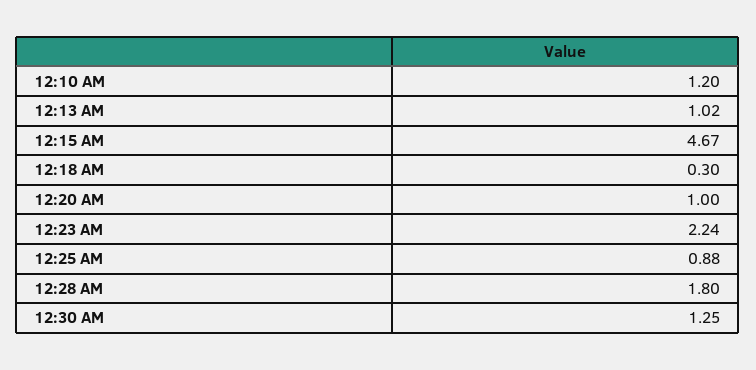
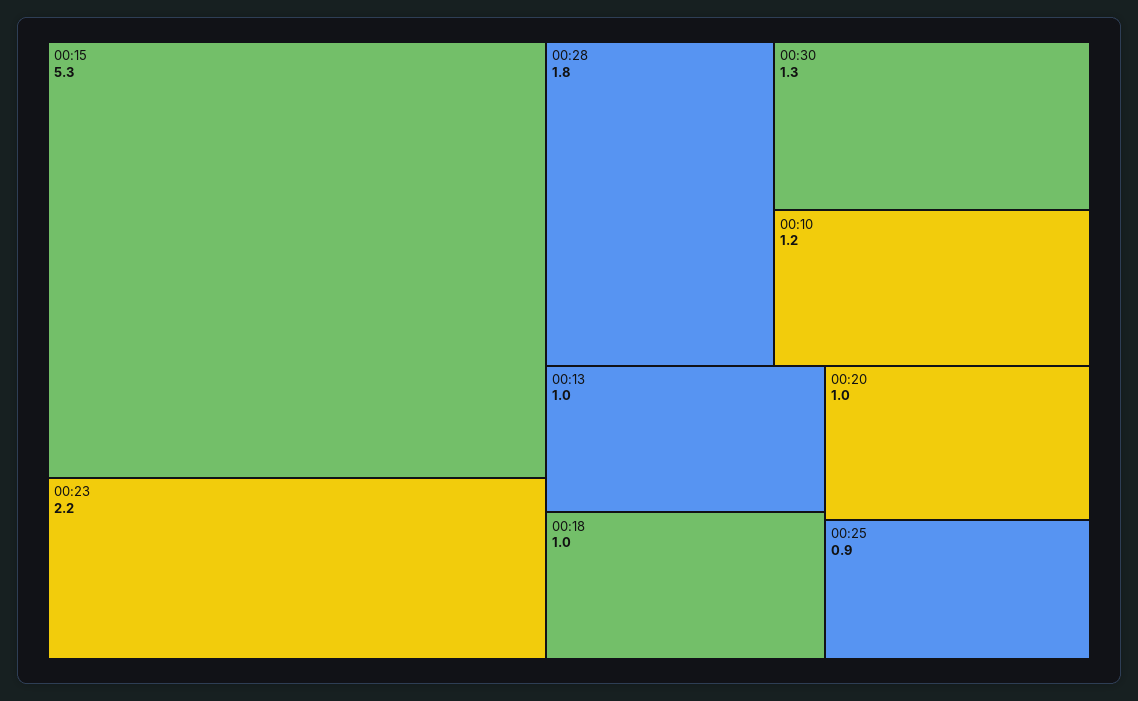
12:15 AM: 4.67 -> 5.3
12:18 AM: 0.3 -> 1

